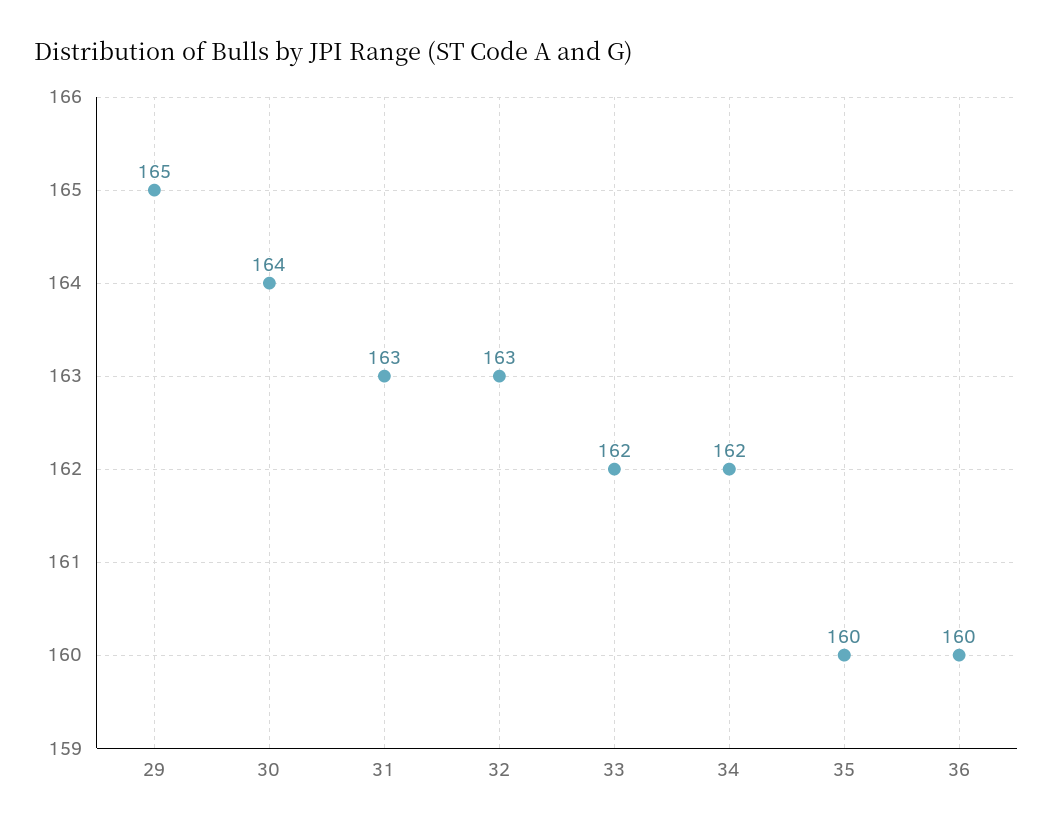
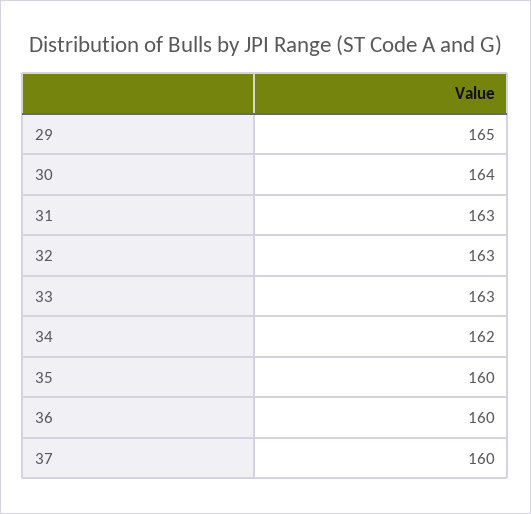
33: 162 -> 163
37: none -> 160

